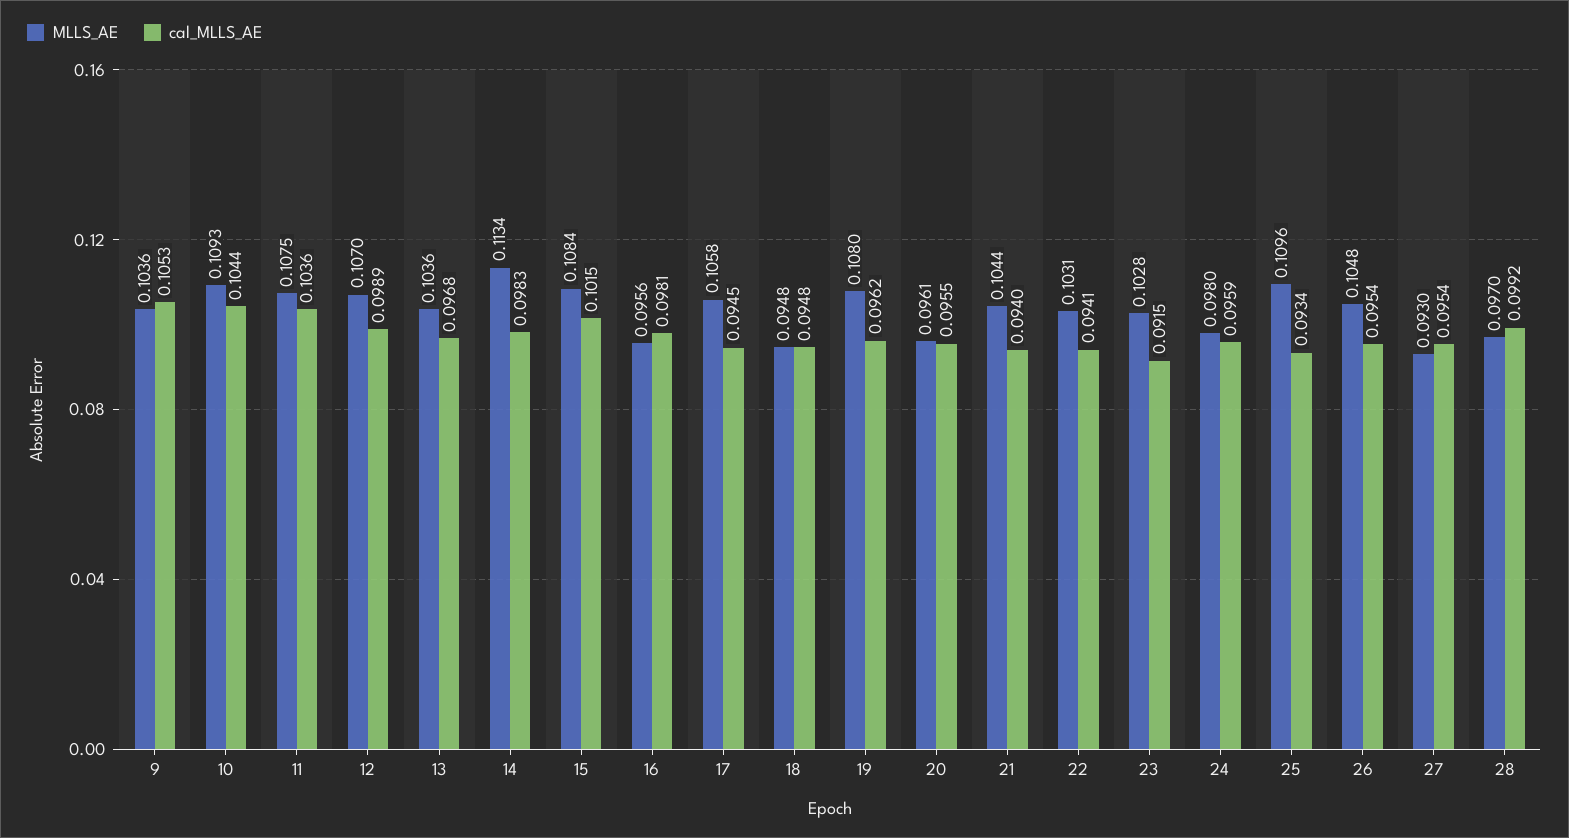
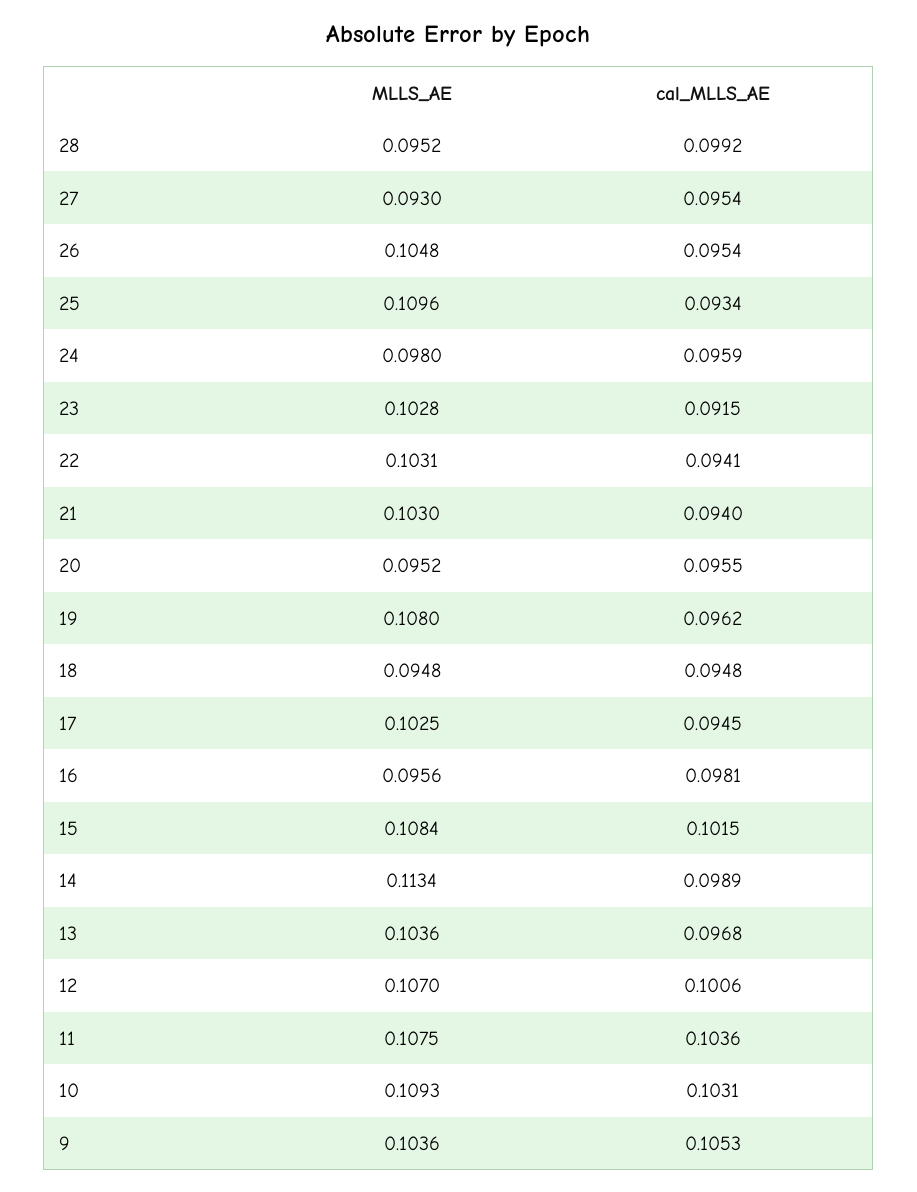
cal_MLLS_AE, 10: 0.1044 -> 0.1031
cal_MLLS_AE, 12: 0.0989 -> 0.1006
cal_MLLS_AE, 14: 0.0983 -> 0.0989
MLLS_AE, 17: 0.1058 -> 0.1025
MLLS_AE, 20: 0.0961 -> 0.0952
MLLS_AE, 21: 0.1044 -> 0.103
MLLS_AE, 28: 0.097 -> 0.0952

